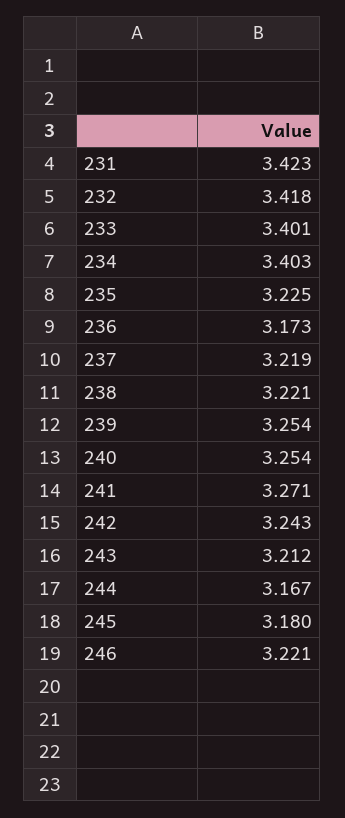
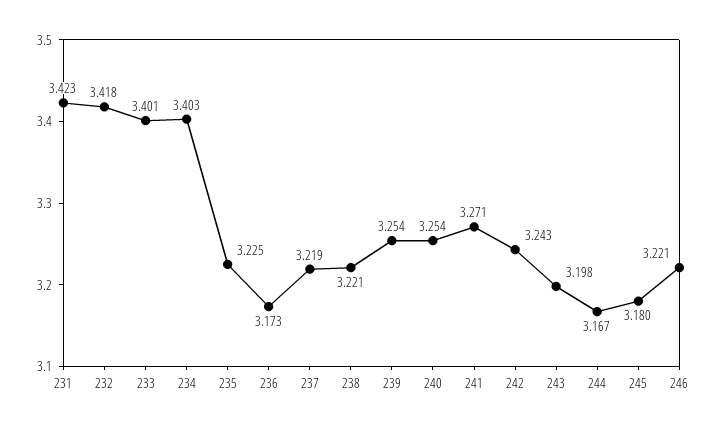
243: 3.212 -> 3.198

